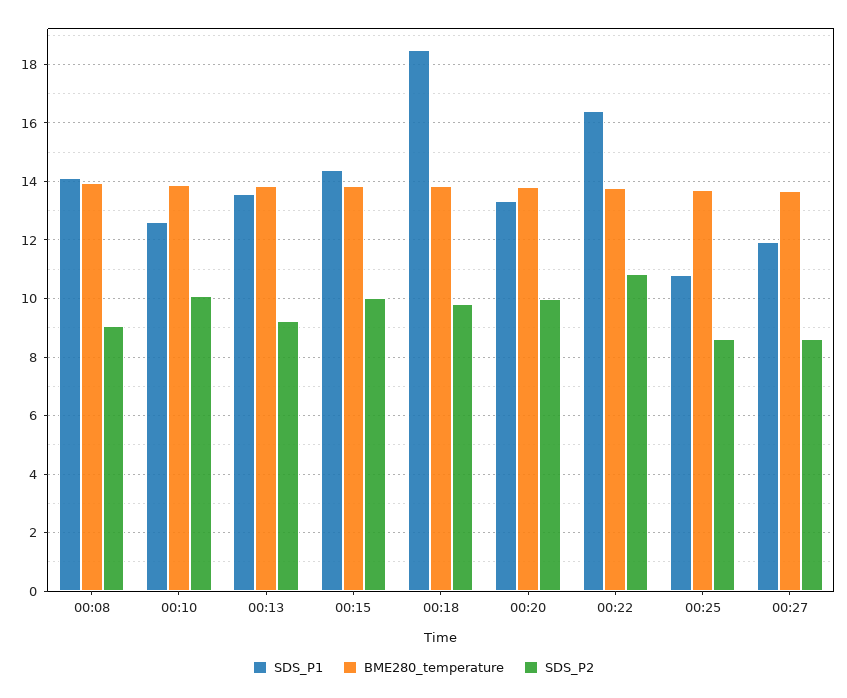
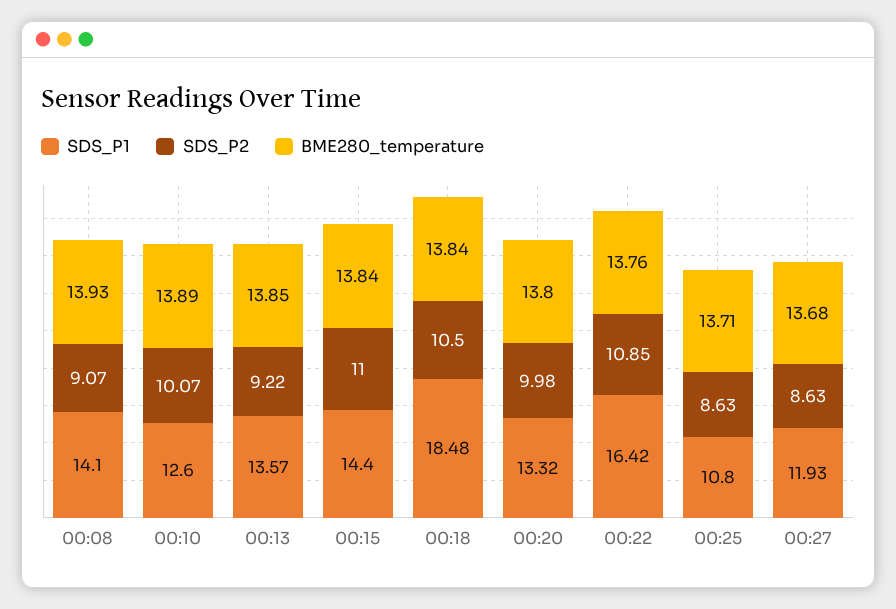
SDS_P2, 00:15: 10 -> 11
SDS_P2, 00:18: 9.75 -> 10.5

